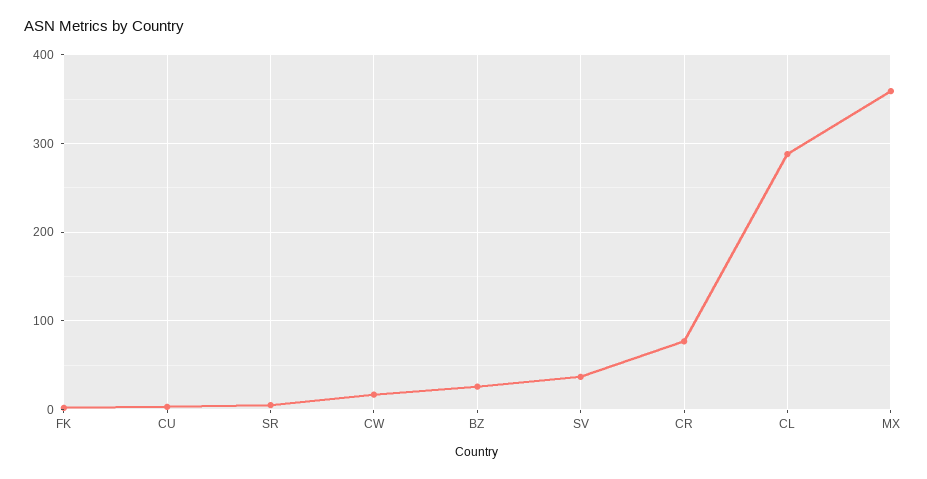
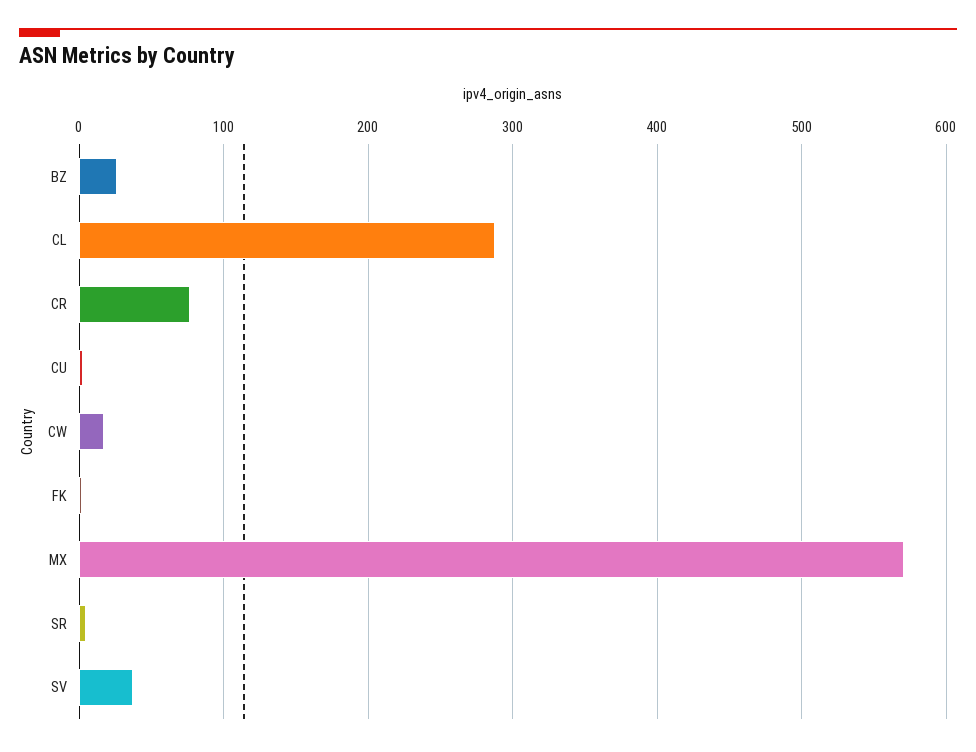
MX: 360 -> 570

